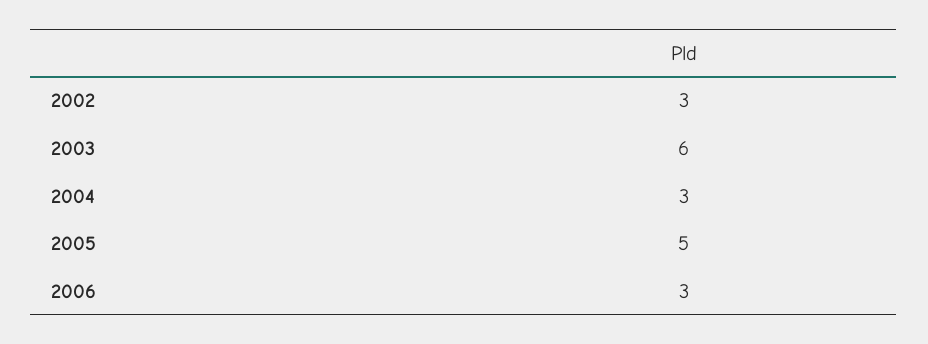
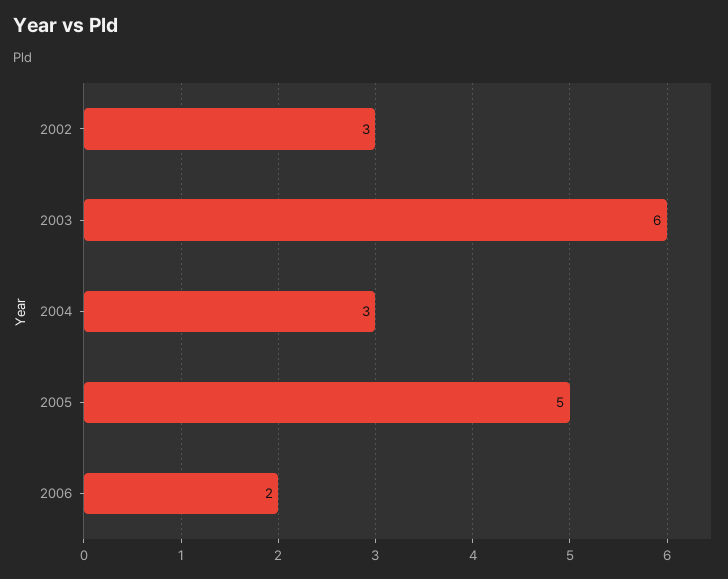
2006: 3 -> 2

